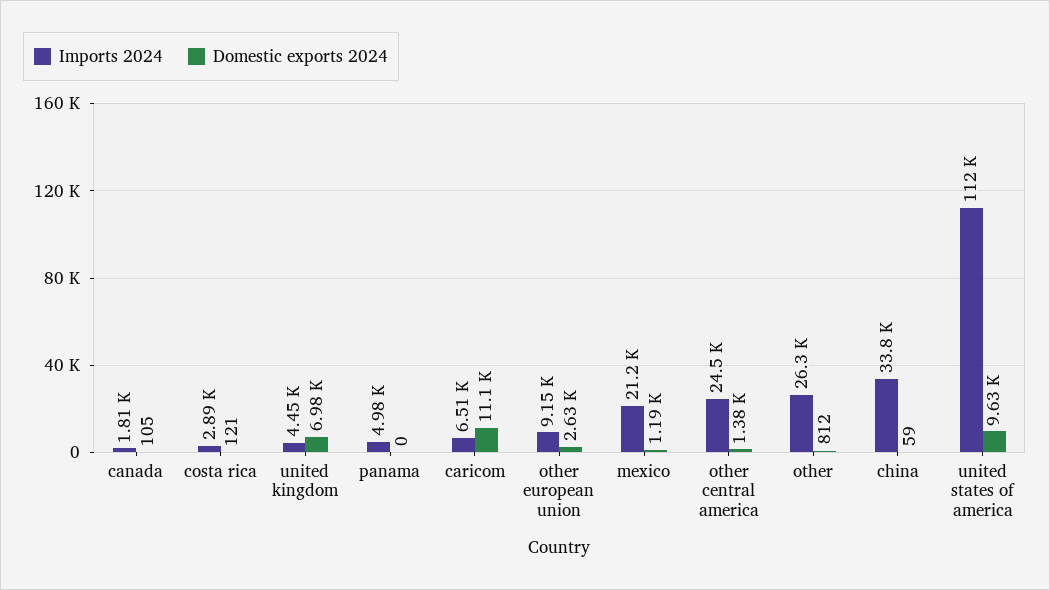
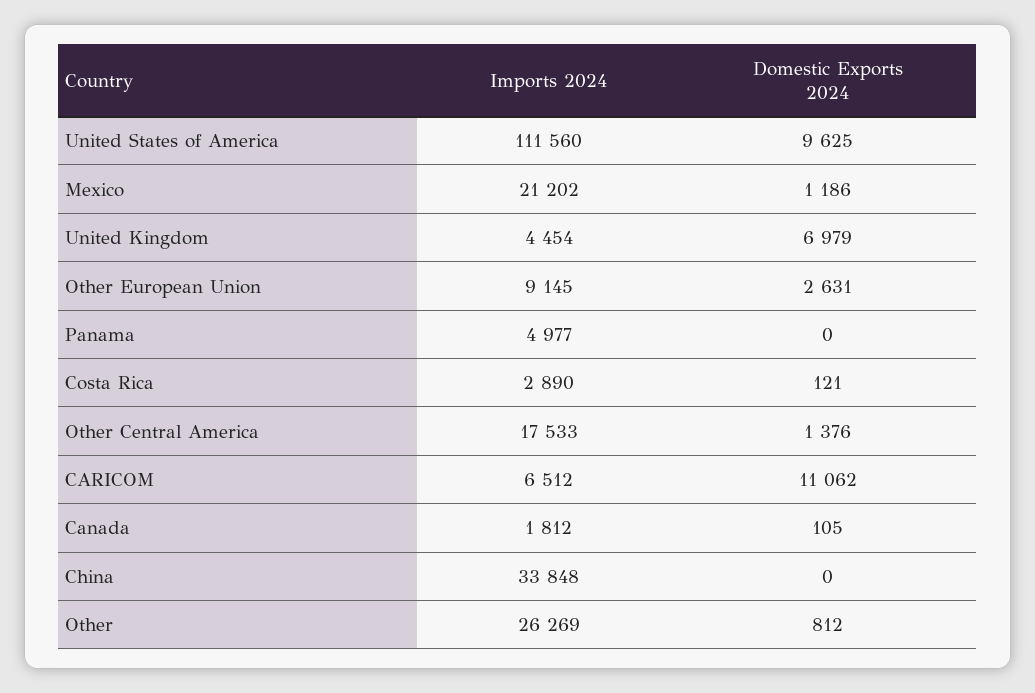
Imports 2024, other central america: 24500 -> 17533
Domestic exports 2024, china: 59 -> 0

